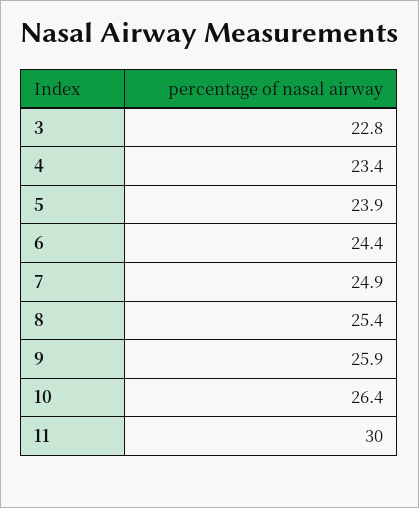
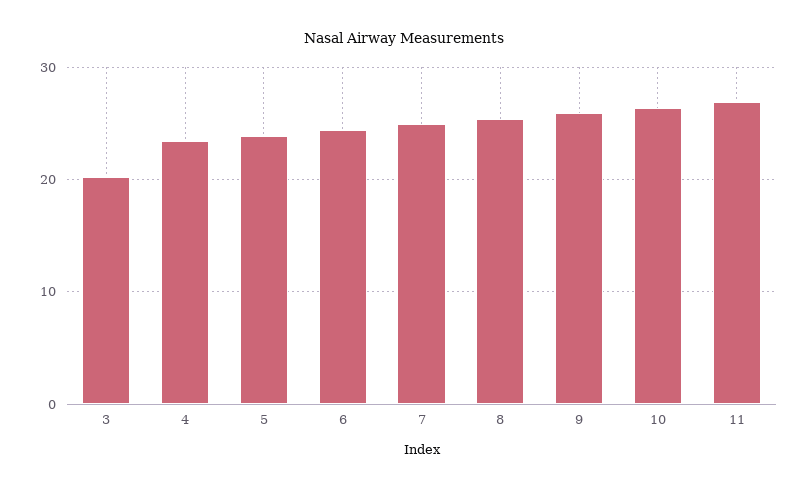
3: 22.8 -> 20
11: 30 -> 27

